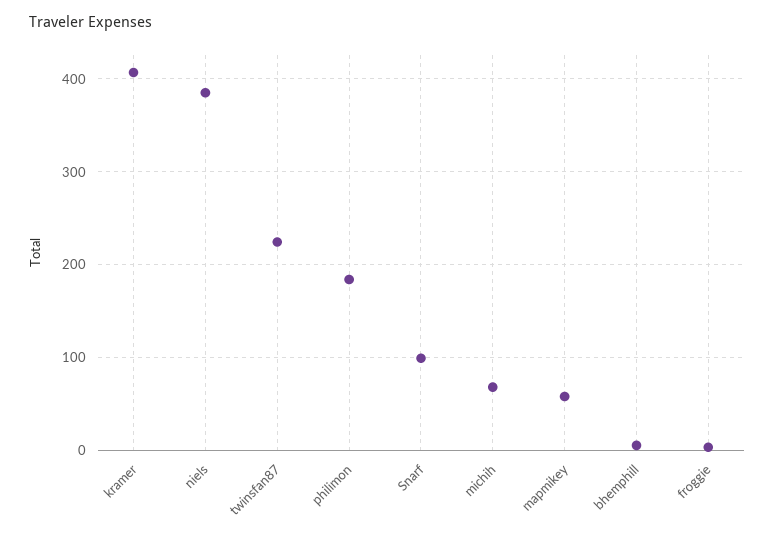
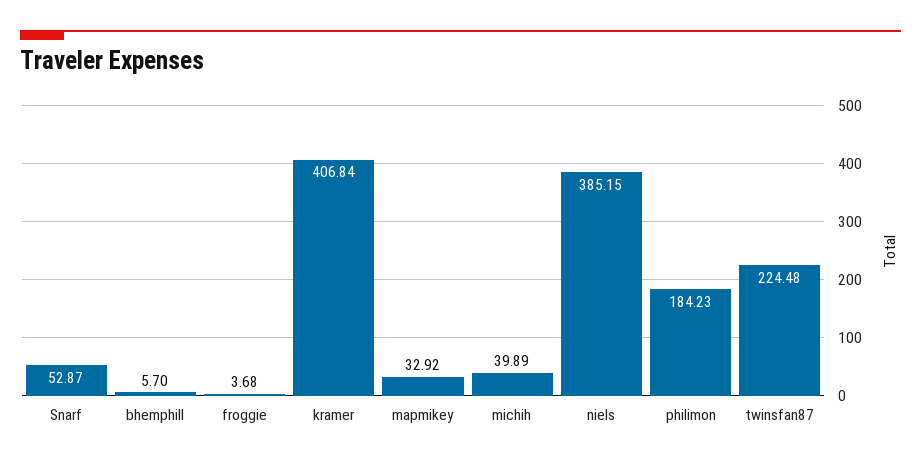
Snarf: 100 -> 52.87
michih: 70 -> 39.89
mapmikey: 60 -> 32.92

